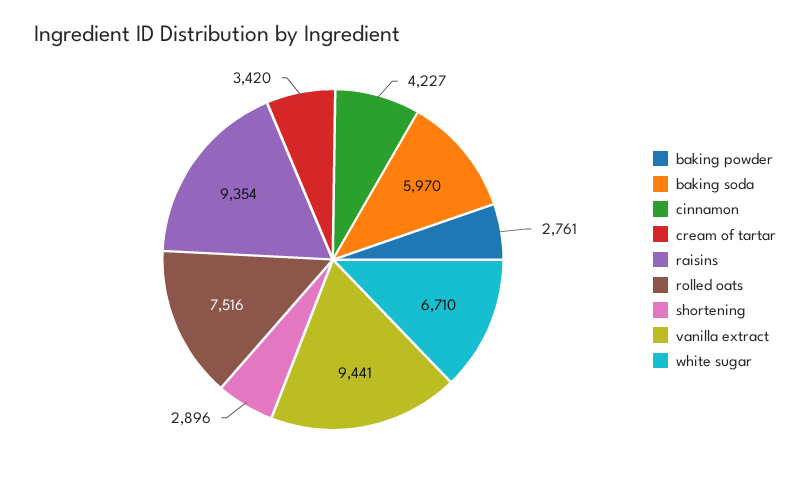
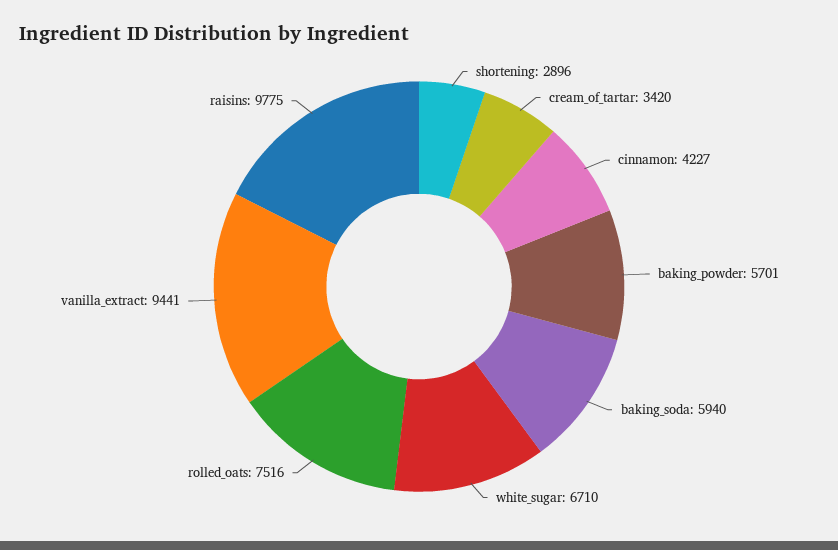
baking powder: 2761 -> 5701
baking soda: 5970 -> 5940
raisins: 9354 -> 9775

